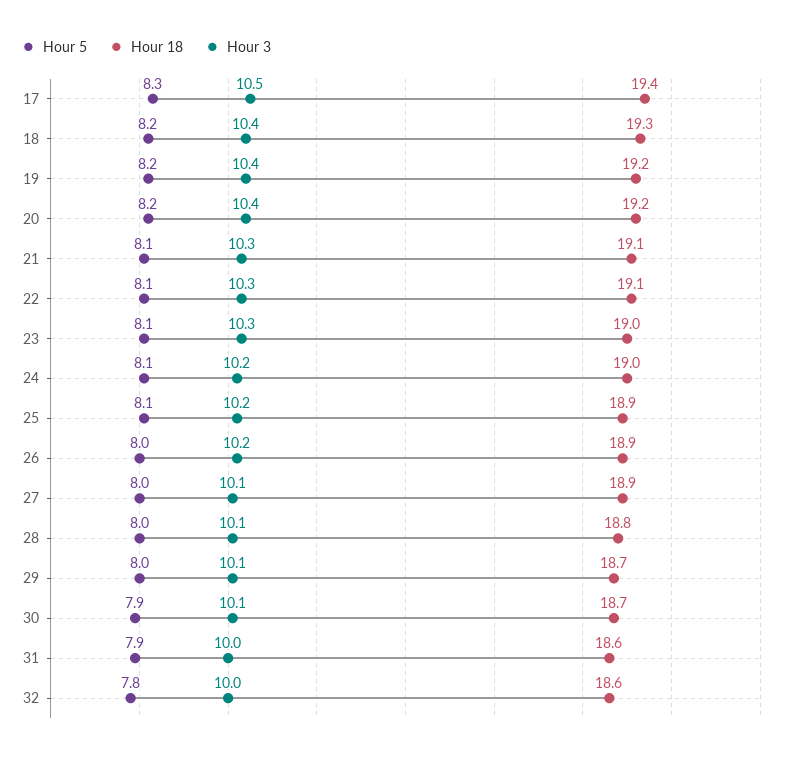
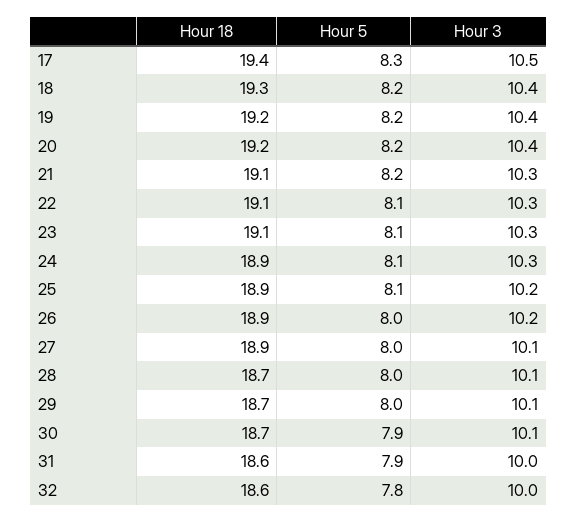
Hour 5, 21: 8.1 -> 8.2
Hour 18, 23: 19 -> 19.1
Hour 18, 24: 19 -> 18.9
Hour 3, 24: 10.2 -> 10.3
Hour 18, 28: 18.8 -> 18.7

